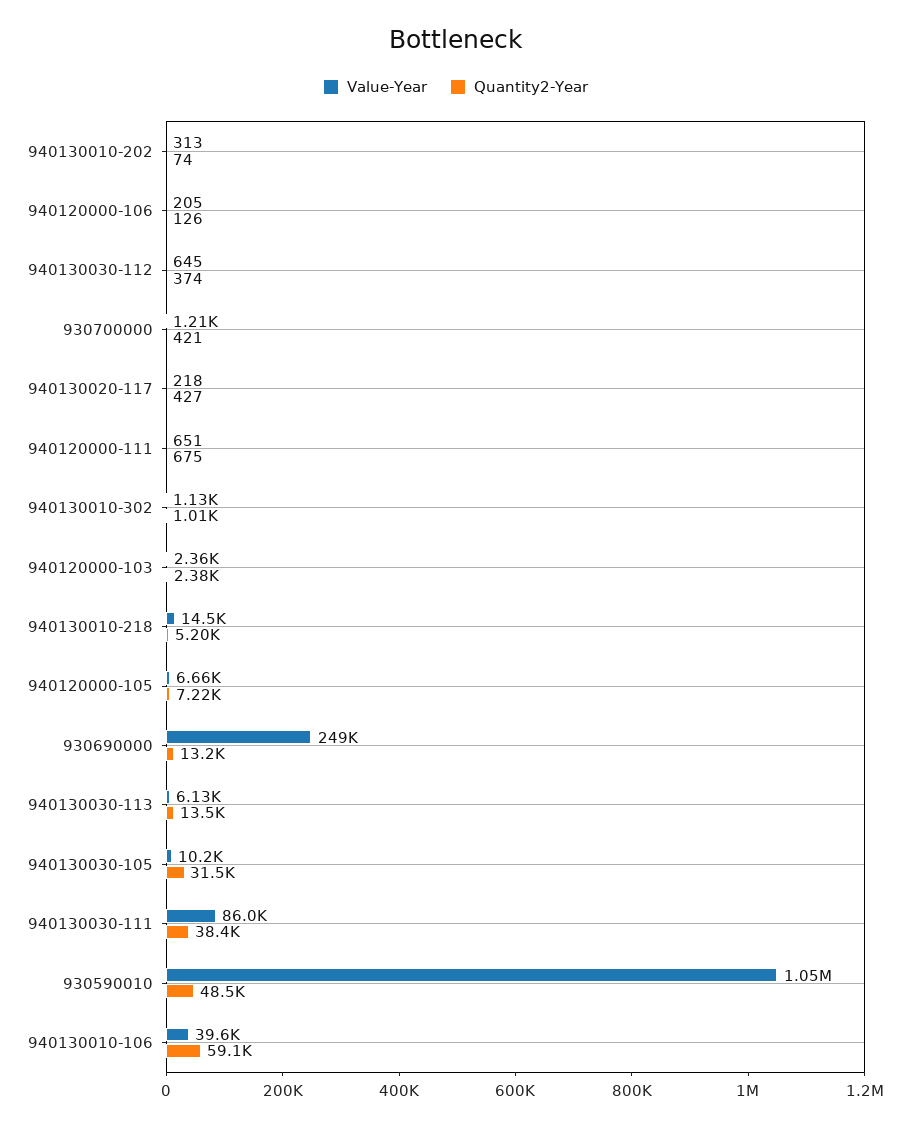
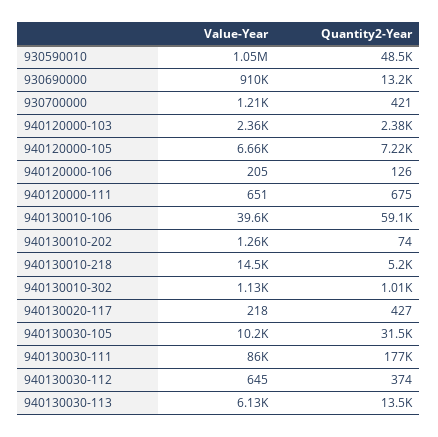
Value-Year, 940130010-202: 313 -> 1260
Value-Year, 930690000: 249000 -> 910000
Quantity2-Year, 940130030-111: 38400 -> 177000

